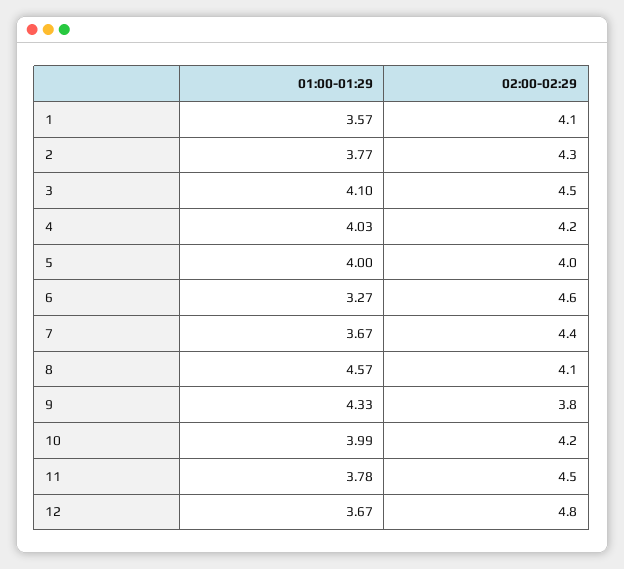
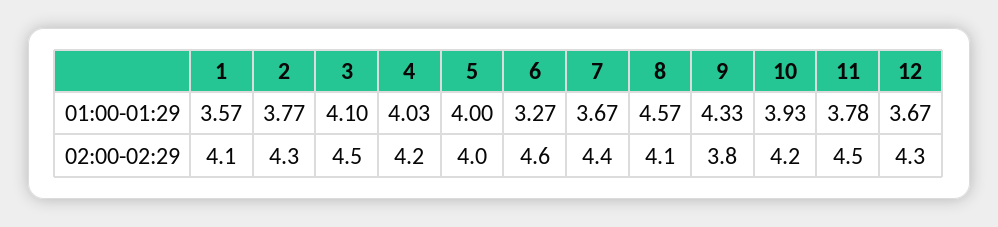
01:00-01:29, 10: 3.99 -> 3.93
02:00-02:29, 12: 4.8 -> 4.3

